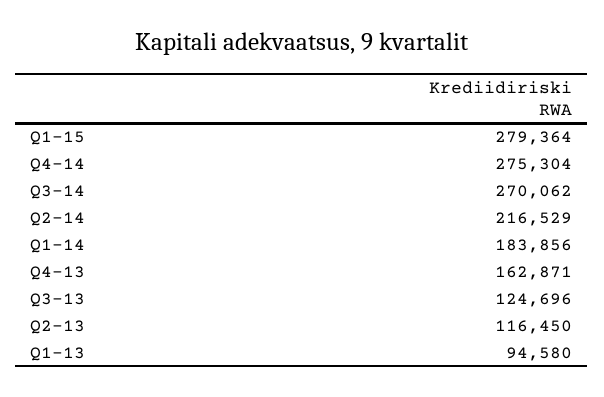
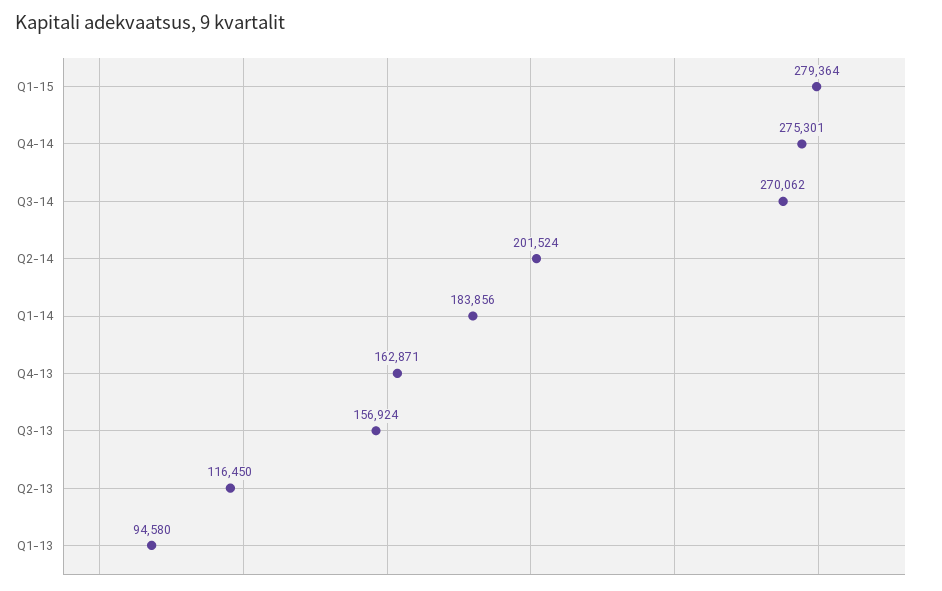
Q4-14: 275304 -> 275301
Q2-14: 216529 -> 201524
Q3-13: 124696 -> 156924

